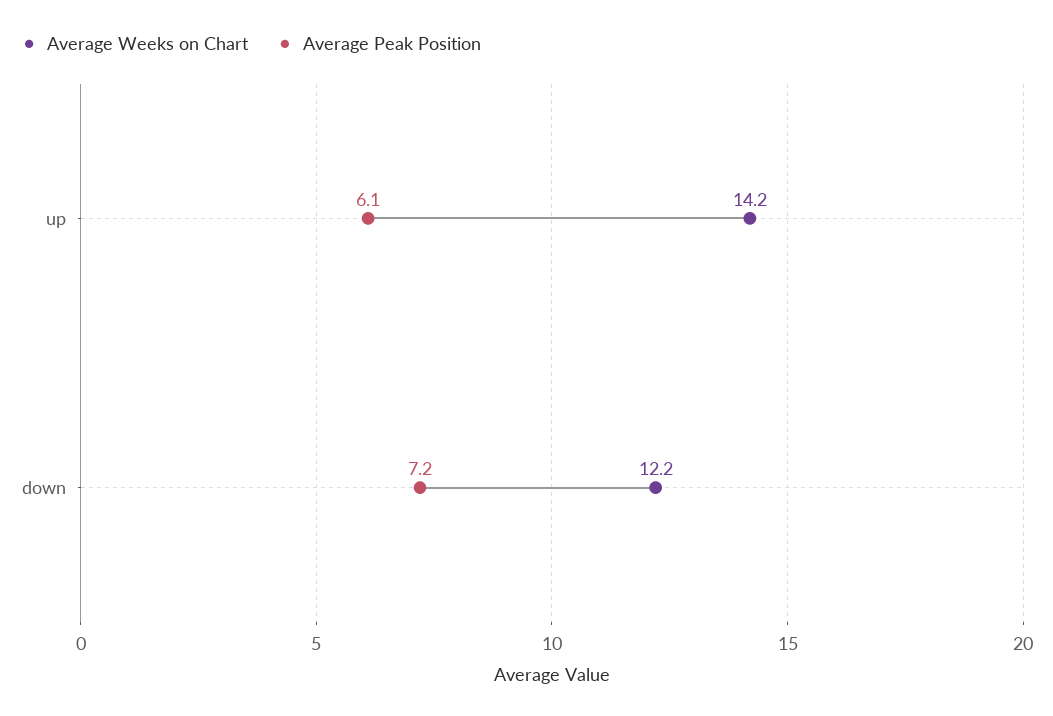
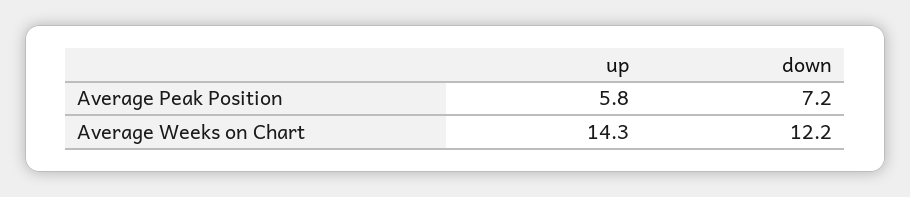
Average Weeks on Chart, up: 14.2 -> 14.3
Average Peak Position, up: 6.1 -> 5.8

